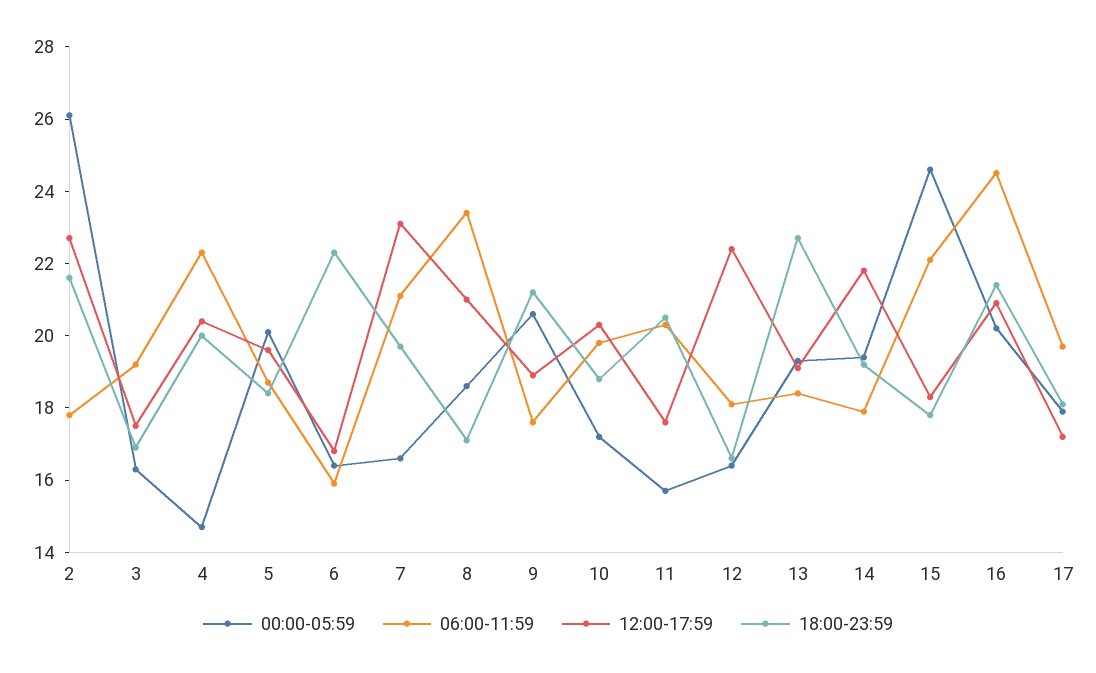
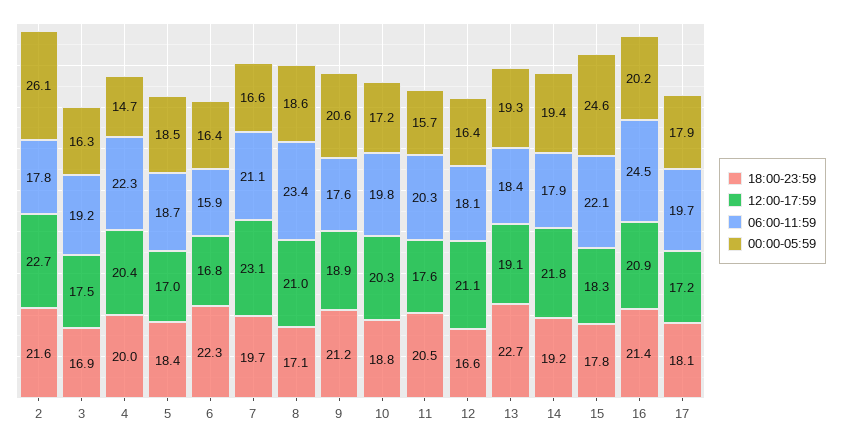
00:00-05:59, 5: 20 -> 18.5
12:00-17:59, 5: 19.5 -> 17
12:00-17:59, 12: 22.5 -> 21.1

